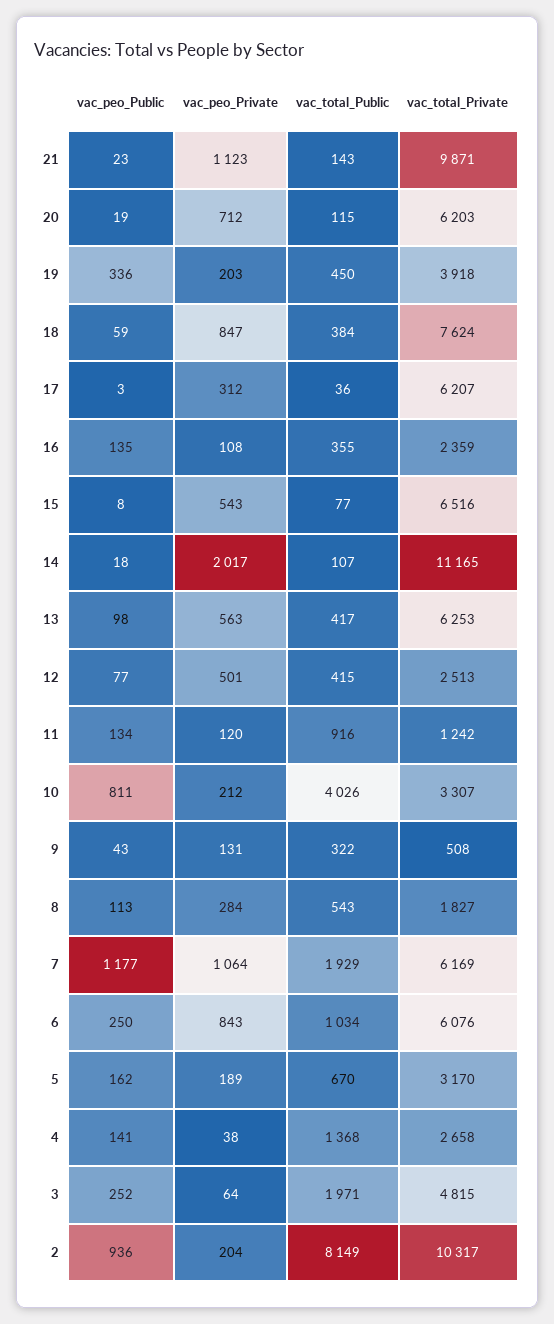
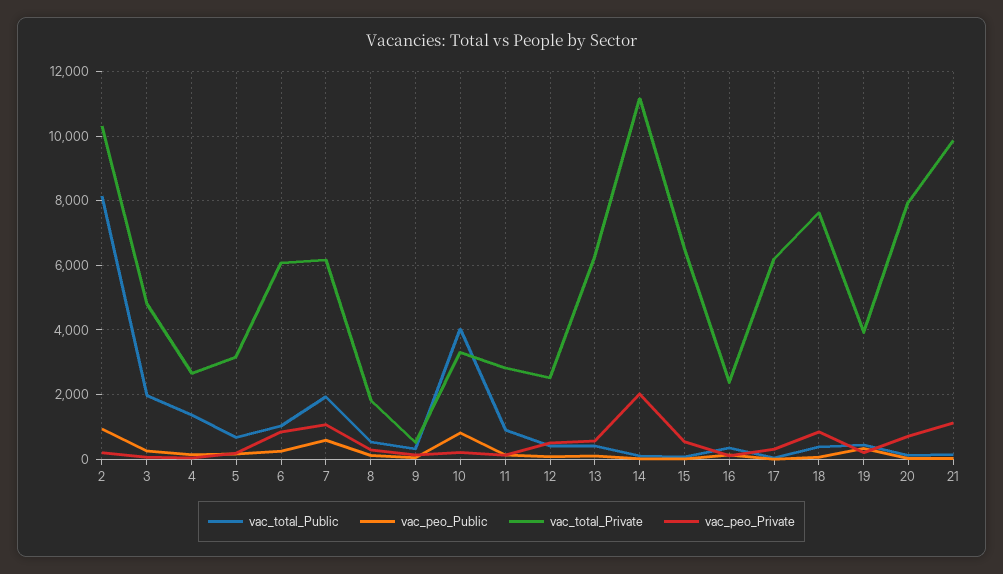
vac_total_Private, 20: 6203 -> 8000
vac_total_Private, 11: 1242 -> 2800
vac_peo_Public, 7: 1177 -> 600

